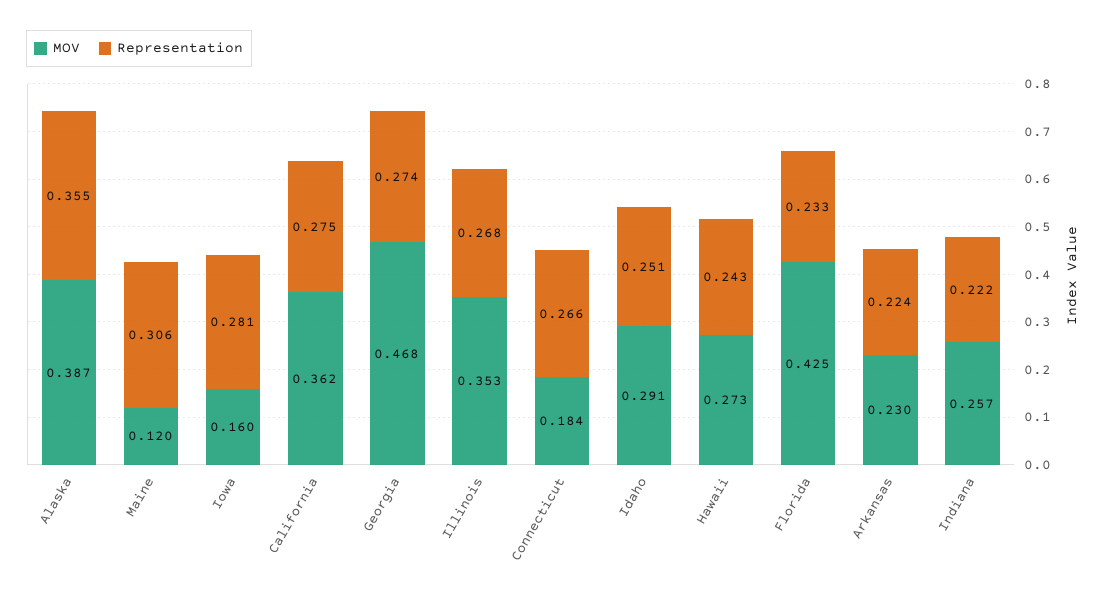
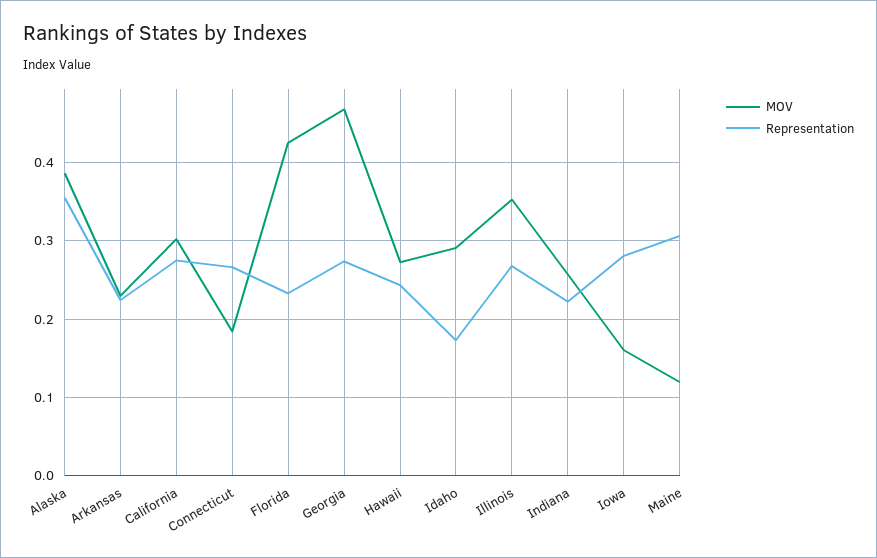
MOV, California: 0.362 -> 0.3
Representation, Idaho: 0.251 -> 0.17

